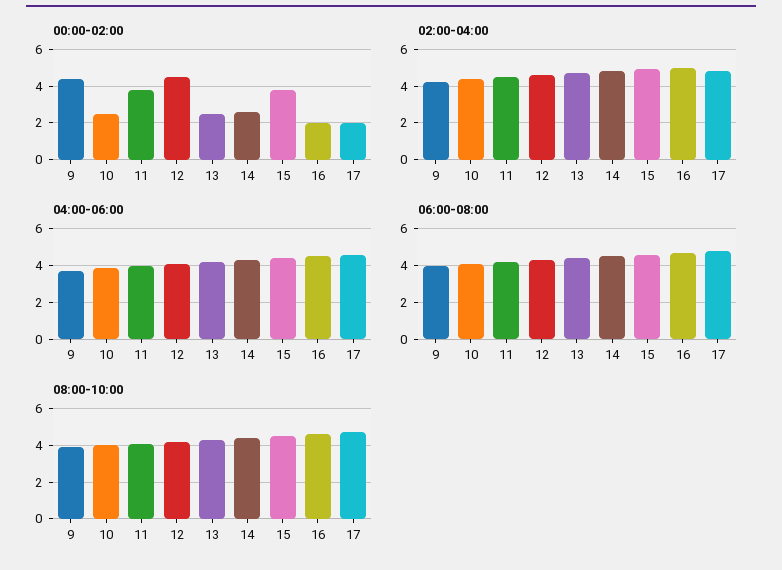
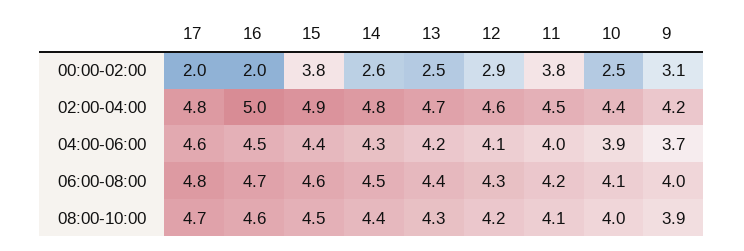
00:00-02:00, 9: 4.5 -> 3.1
00:00-02:00, 12: 4.5 -> 2.9

